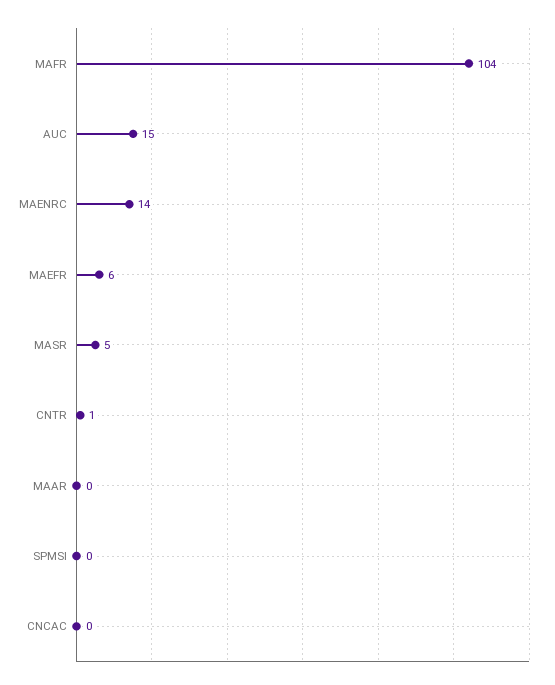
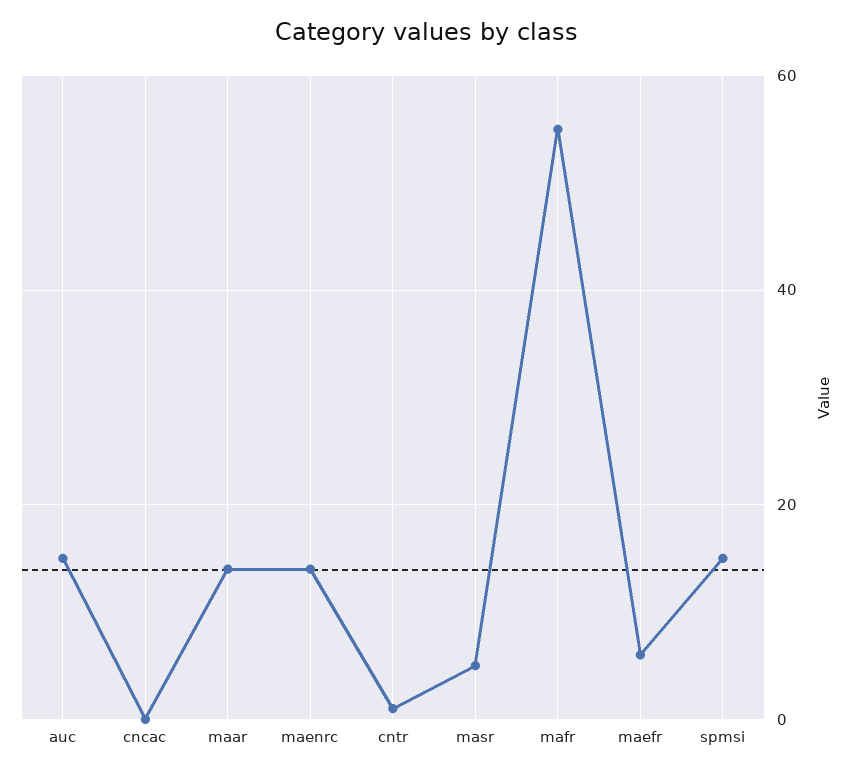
MAFR: 104 -> 55
MAAR: 0 -> 15
SPMSI: 0 -> 15

